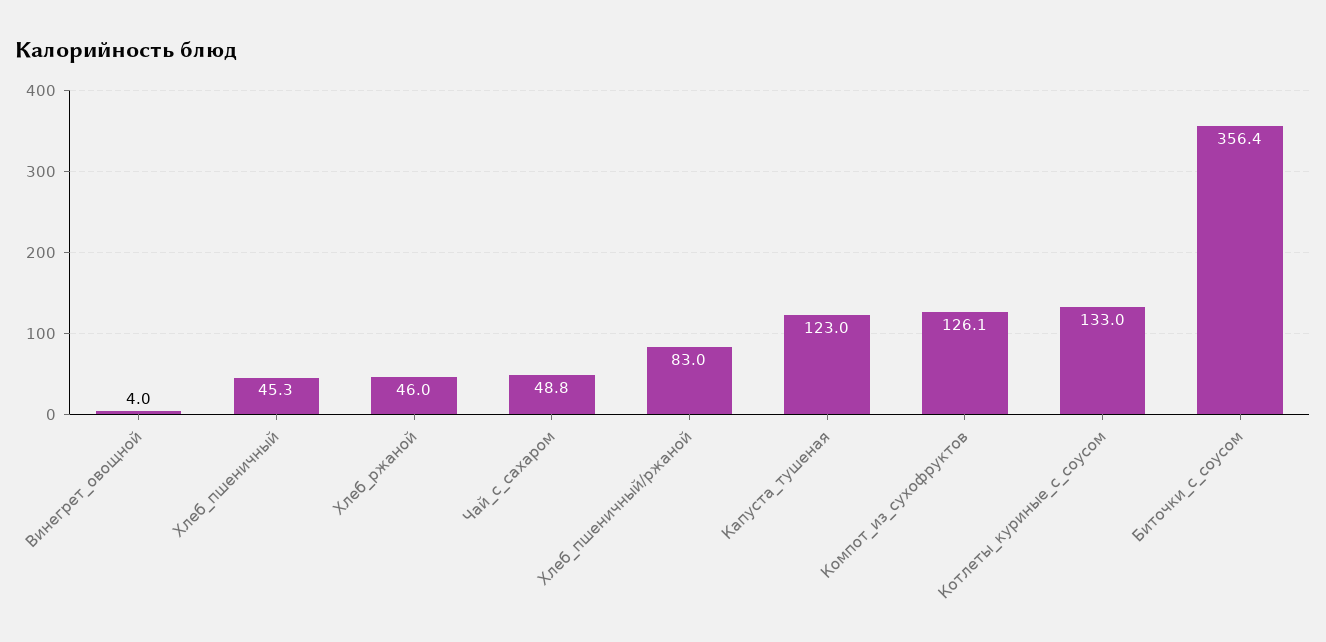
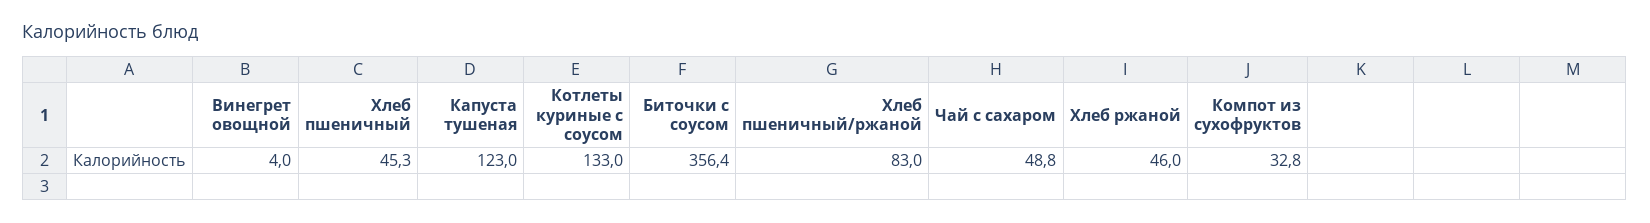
Компот_из_сухофруктов: 126.1 -> 32.8

